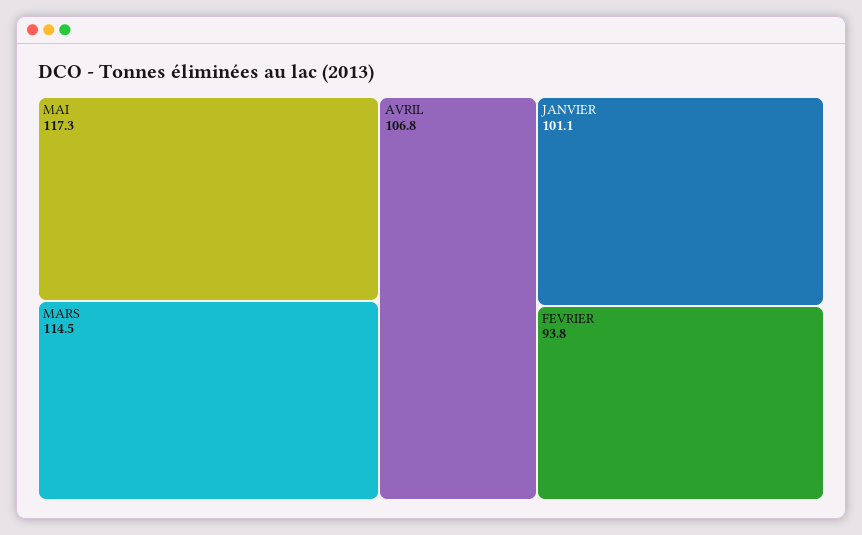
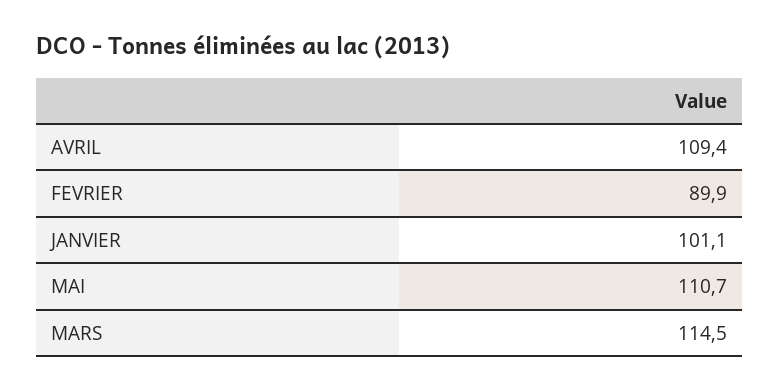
MAI: 117.3 -> 110.7
AVRIL: 106.8 -> 109.4
FEVRIER: 93.8 -> 89.9

